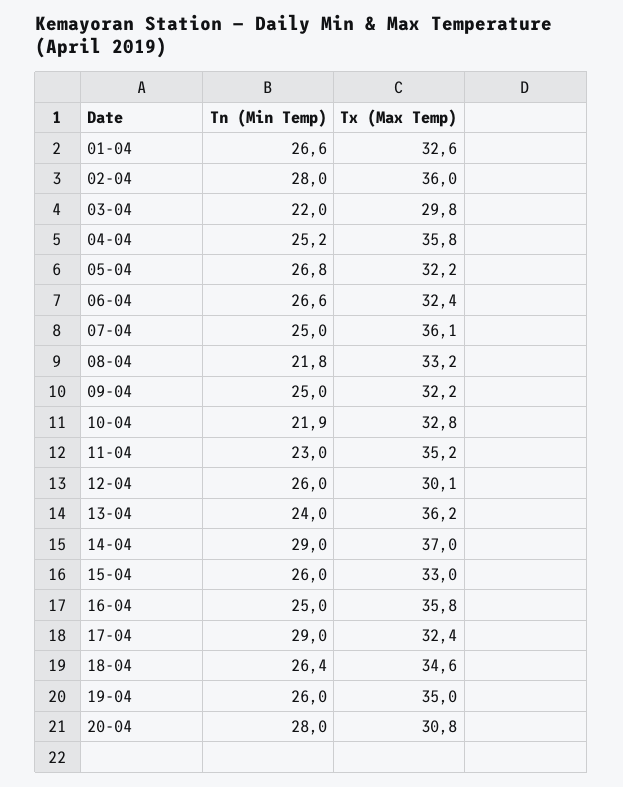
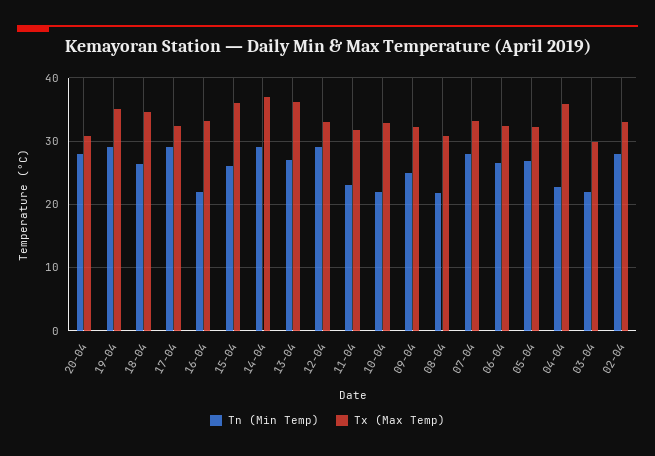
Tn (Min Temp), 01-04: 26.6 -> none
Tx (Max Temp), 01-04: 32.6 -> none
Tx (Max Temp), 02-04: 36 -> 33
Tn (Min Temp), 04-04: 25.2 -> 23
Tn (Min Temp), 07-04: 25 -> 28
Tx (Max Temp), 07-04: 36.1 -> 33
Tx (Max Temp), 08-04: 33.2 -> 31
Tx (Max Temp), 11-04: 35.2 -> 32
Tn (Min Temp), 12-04: 26 -> 29
Tx (Max Temp), 12-04: 30.1 -> 33
Tn (Min Temp), 13-04: 24 -> 27
Tx (Max Temp), 15-04: 33 -> 36
Tn (Min Temp), 16-04: 25 -> 22
Tx (Max Temp), 16-04: 35.8 -> 33
Tn (Min Temp), 19-04: 26 -> 29

